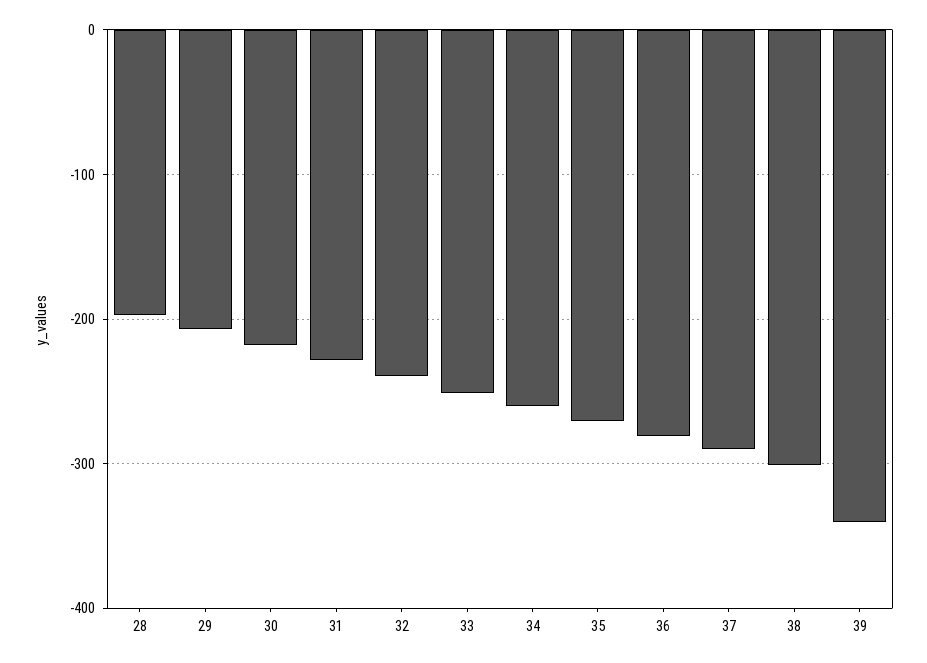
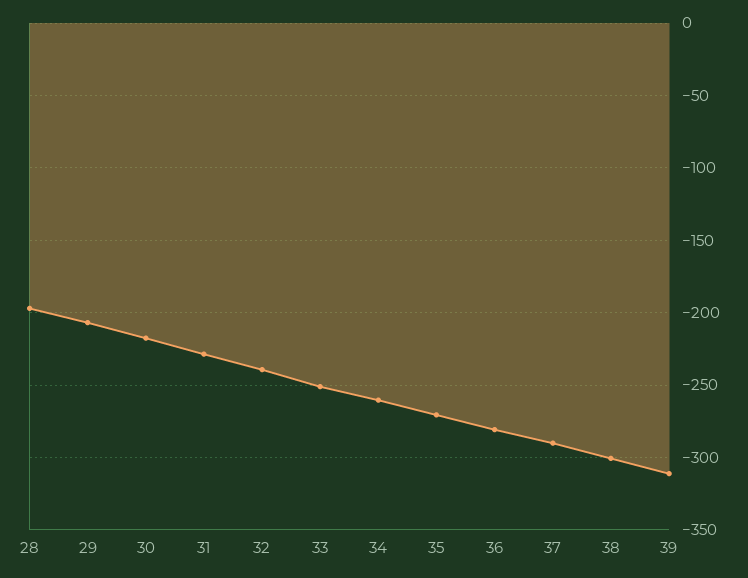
39: -340 -> -310

